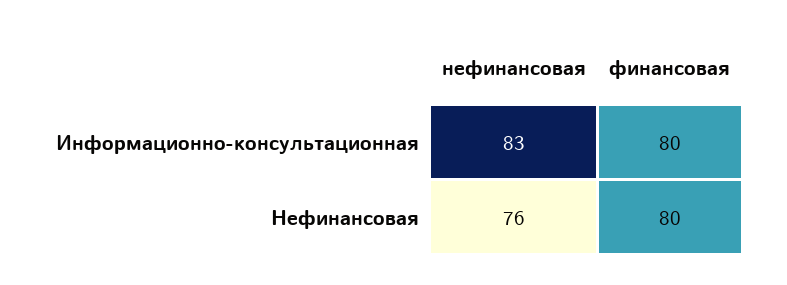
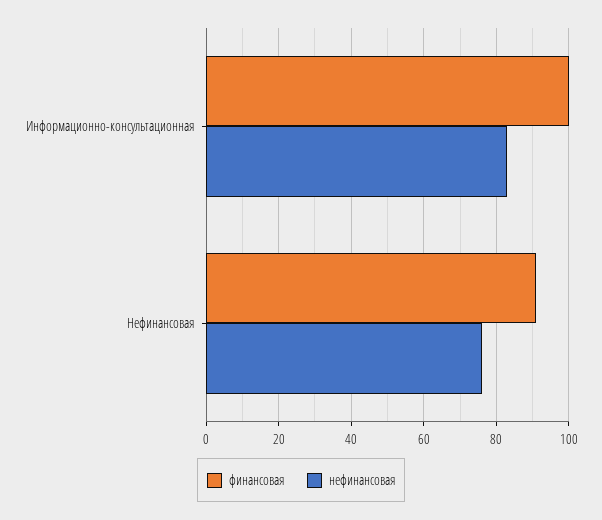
финансовая, Информационно-консультационная: 80 -> 100
финансовая, Нефинансовая: 80 -> 90

